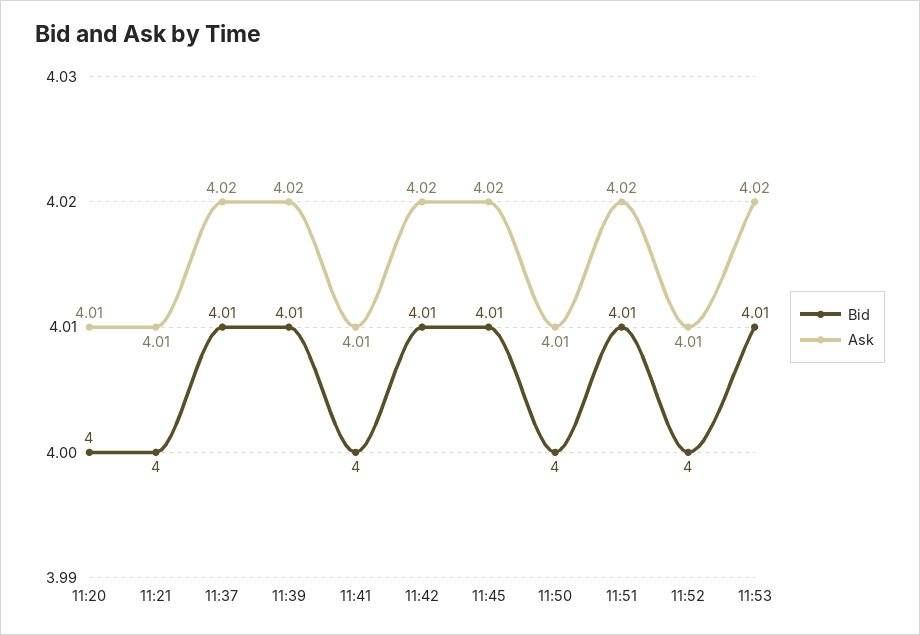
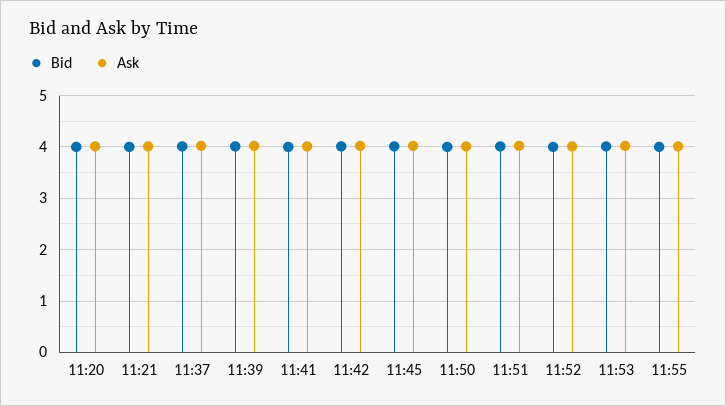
Bid, 11:55: none -> 4
Ask, 11:55: none -> 4

